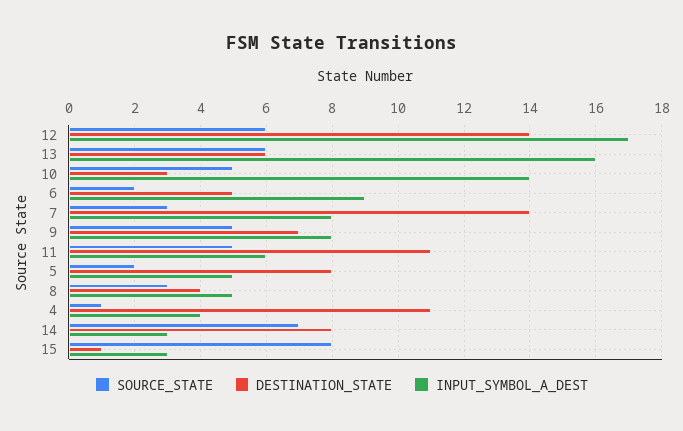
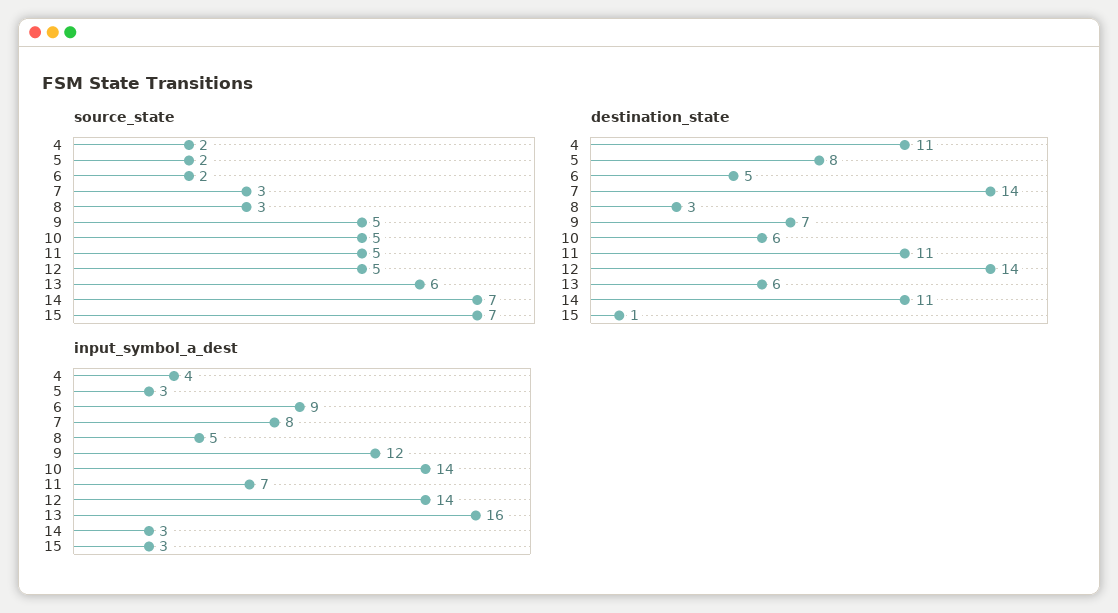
SOURCE_STATE, 12: 6 -> 5
INPUT_SYMBOL_A_DEST, 12: 17 -> 14
DESTINATION_STATE, 10: 3 -> 6
INPUT_SYMBOL_A_DEST, 9: 8 -> 12
INPUT_SYMBOL_A_DEST, 11: 6 -> 7
INPUT_SYMBOL_A_DEST, 5: 5 -> 3
DESTINATION_STATE, 8: 4 -> 3
SOURCE_STATE, 4: 1 -> 2
DESTINATION_STATE, 14: 8 -> 11
SOURCE_STATE, 15: 8 -> 7

